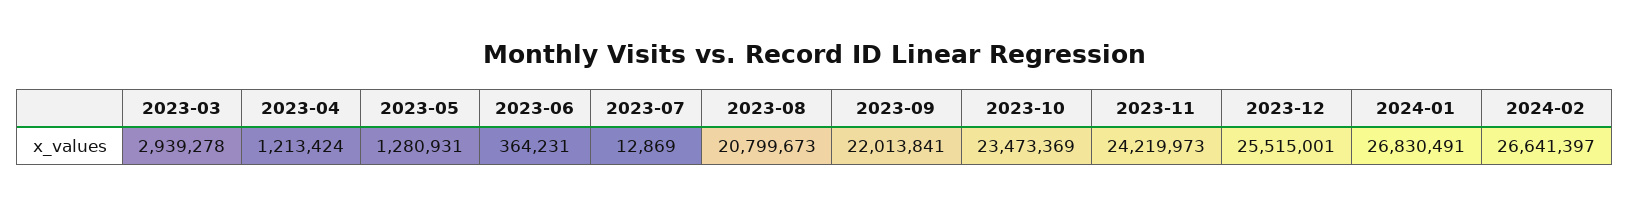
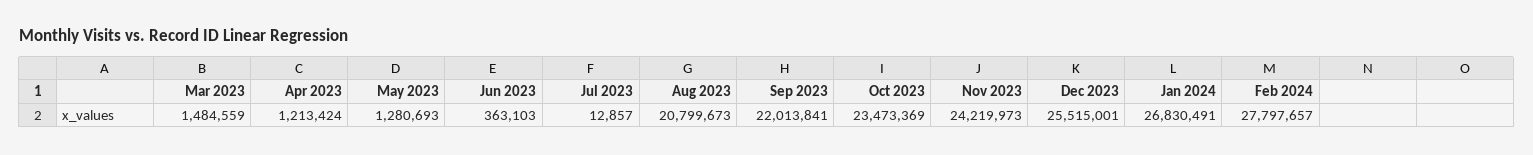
2023-03: 2939278 -> 1484559
2023-05: 1280931 -> 1280693
2023-06: 364231 -> 363103
2023-07: 12869 -> 12857
2024-02: 26641397 -> 27797657

